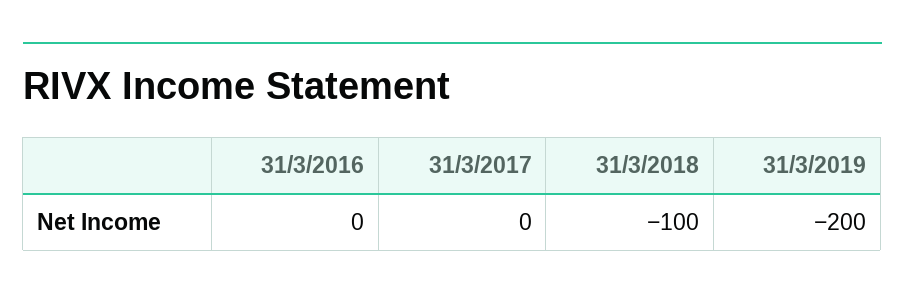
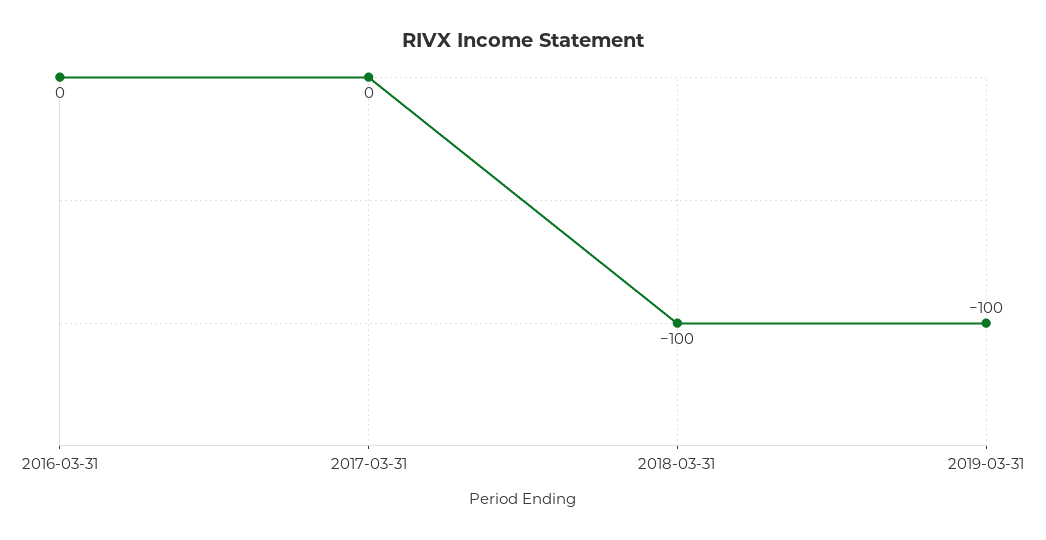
31/3/2019: -200 -> -100

